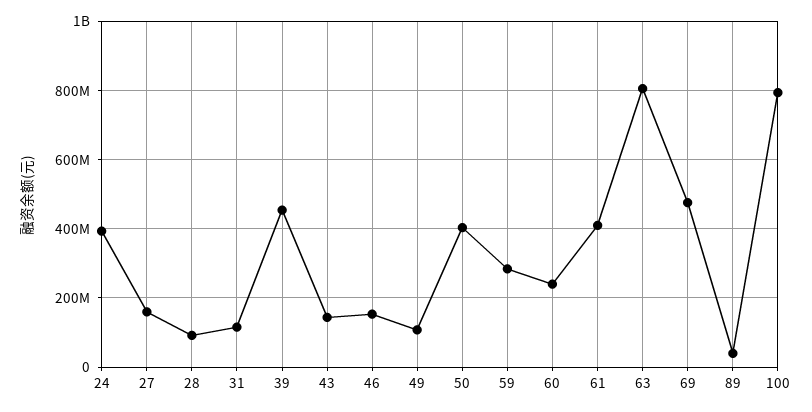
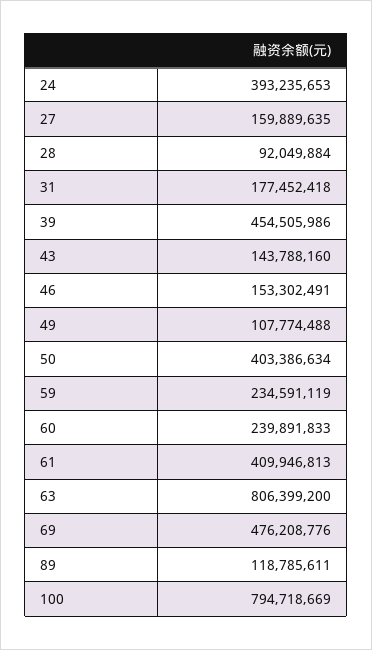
31: 120000000 -> 177452418
59: 280000000 -> 234591119
89: 40000000 -> 118785611

